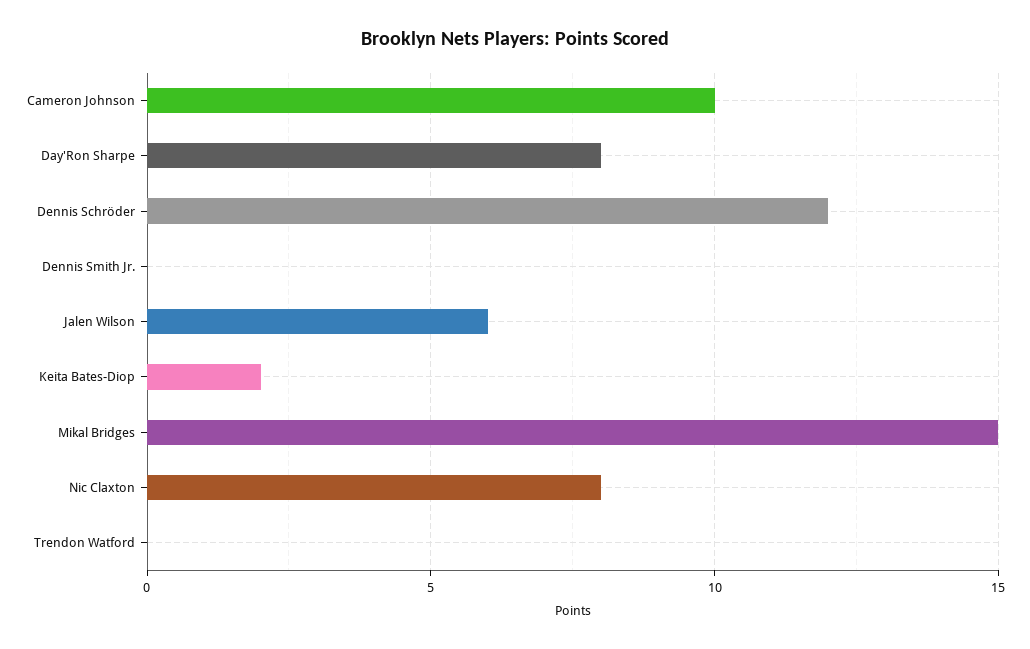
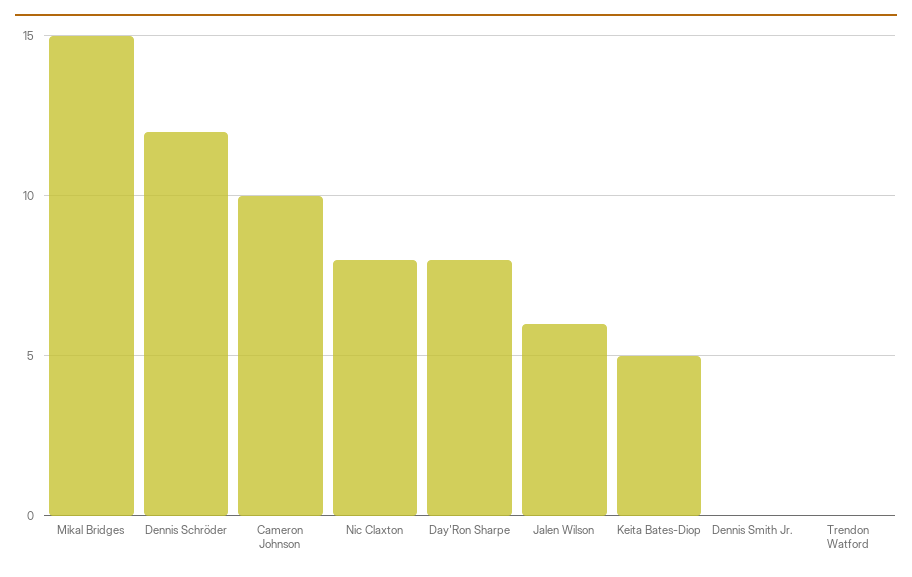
Keita Bates-Diop: 2 -> 5

